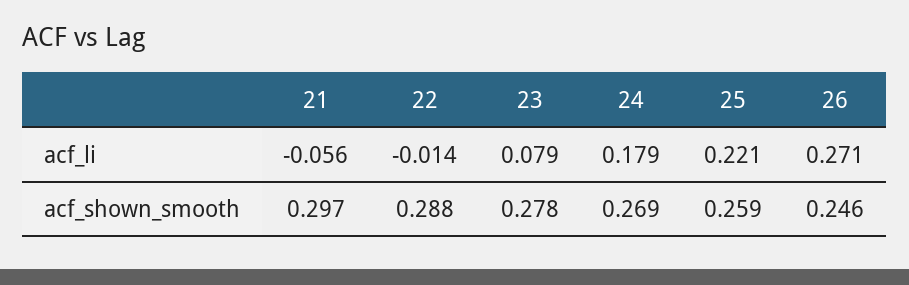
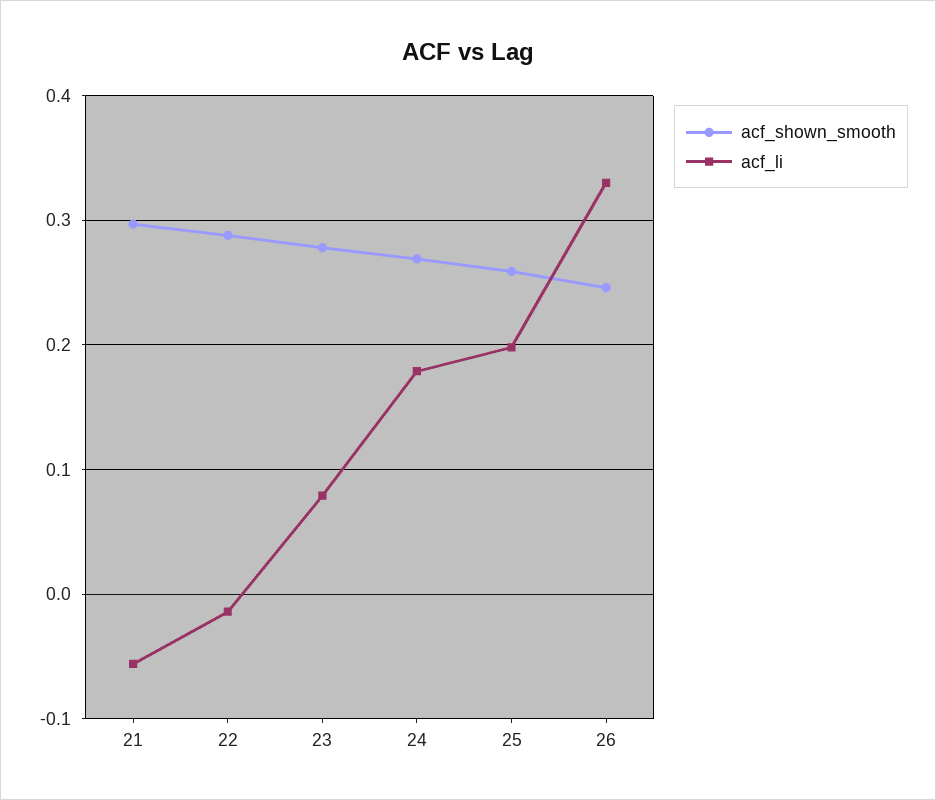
acf_li, 25: 0.221 -> 0.2
acf_li, 26: 0.271 -> 0.33

